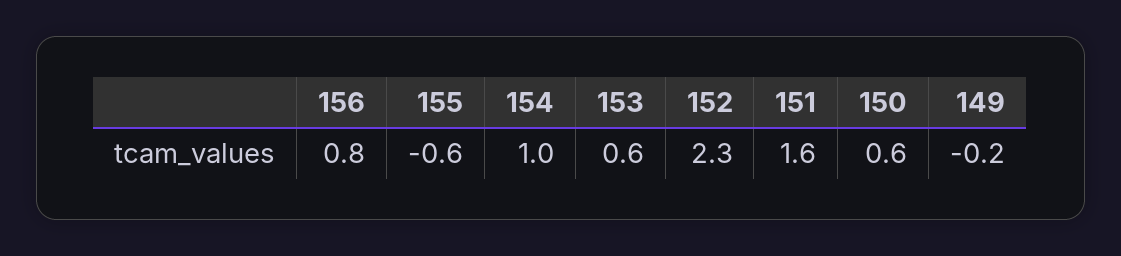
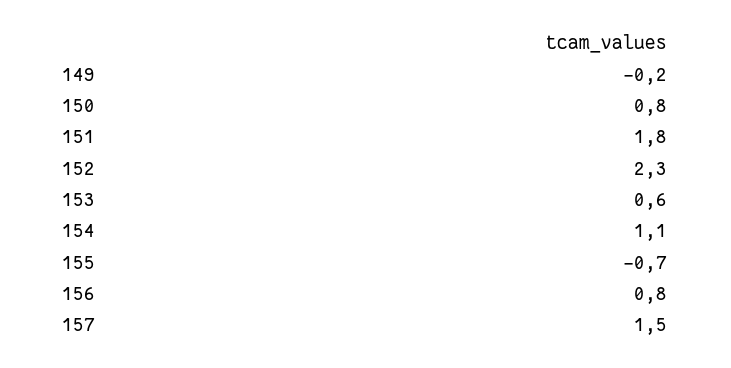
155: -0.6 -> -0.7
154: 1 -> 1.1
151: 1.6 -> 1.8
150: 0.6 -> 0.8
157: none -> 1.5

